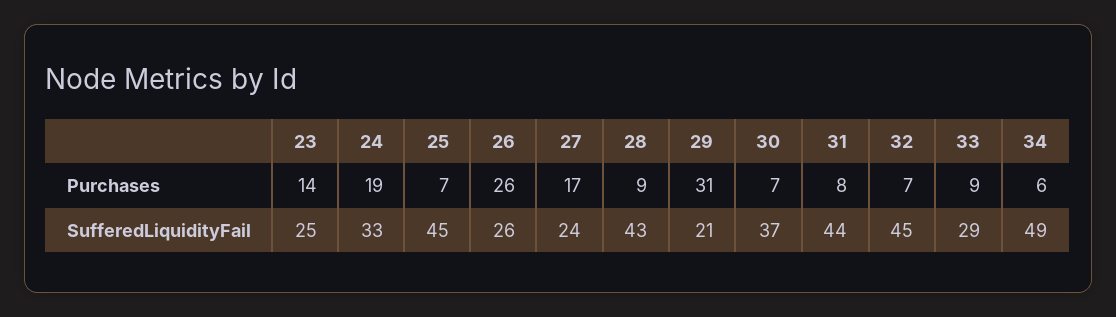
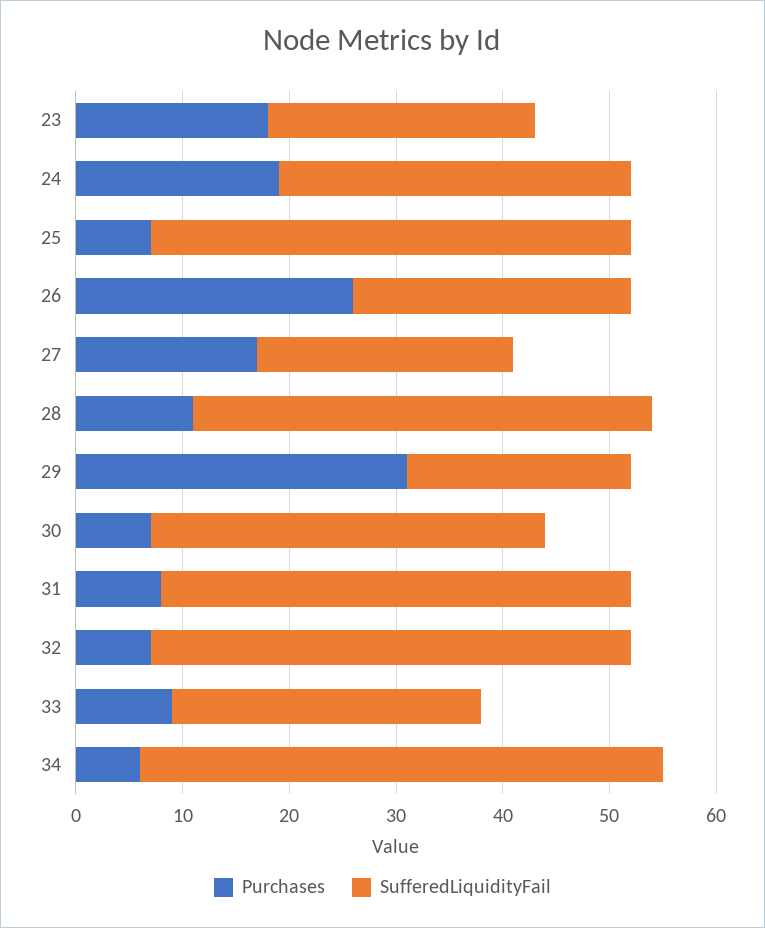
Purchases, 23: 14 -> 18
Purchases, 28: 9 -> 11

